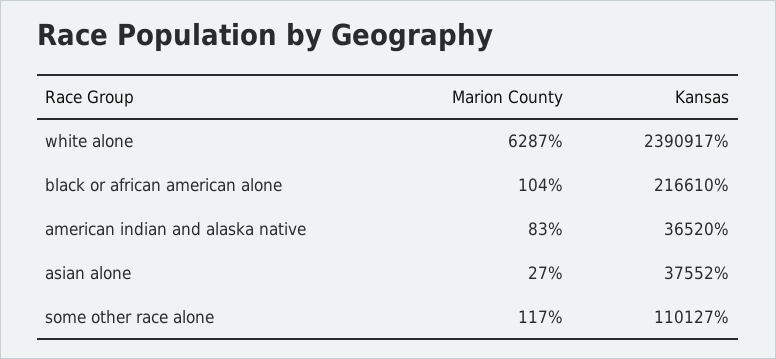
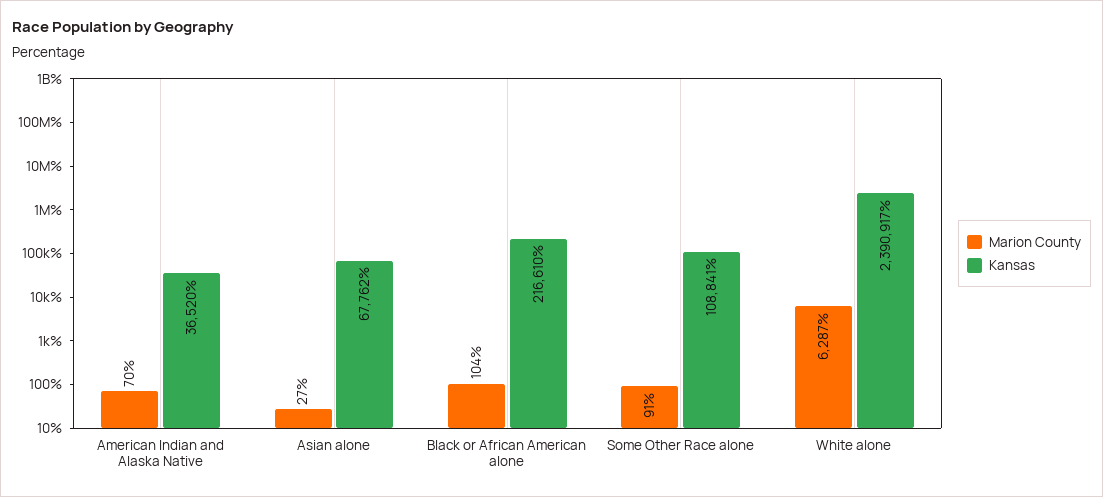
Marion County, american indian and alaska native: 83 -> 70
Kansas, asian alone: 37552 -> 67762
Marion County, some other race alone: 117 -> 91
Kansas, some other race alone: 110127 -> 108841

